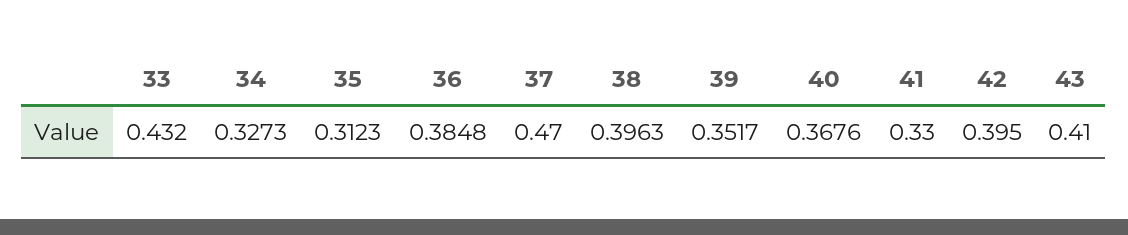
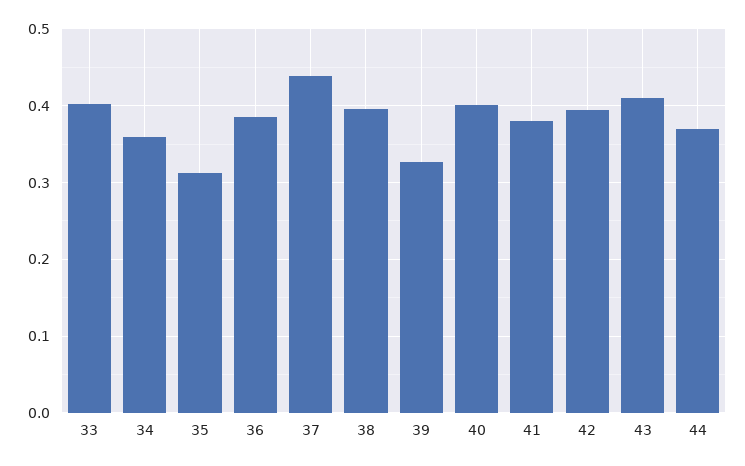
33: 0.432 -> 0.4
34: 0.3273 -> 0.36
37: 0.47 -> 0.44
39: 0.3517 -> 0.33
40: 0.3676 -> 0.4
41: 0.33 -> 0.38
44: none -> 0.37

